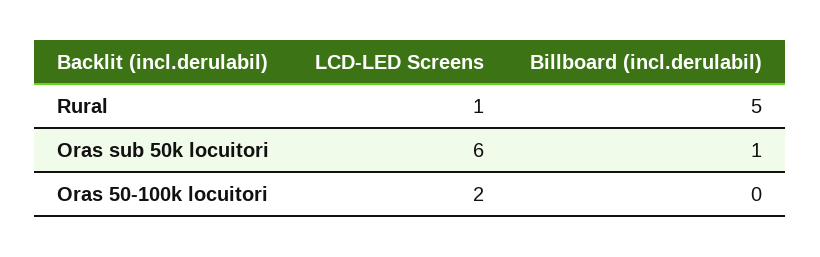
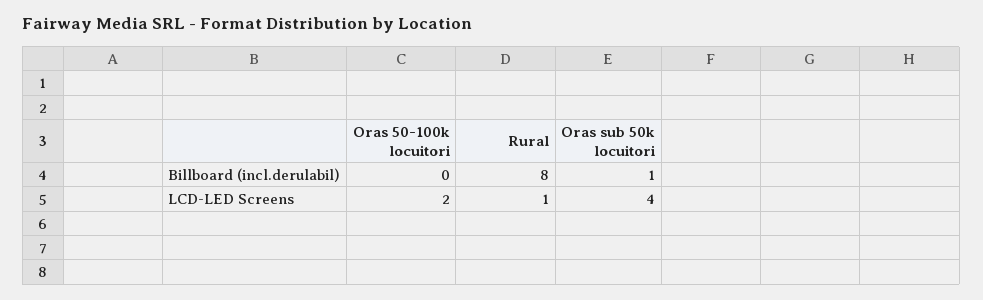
Billboard (incl.derulabil), Rural: 5 -> 8
LCD-LED Screens, Oras sub 50k locuitori: 6 -> 4

